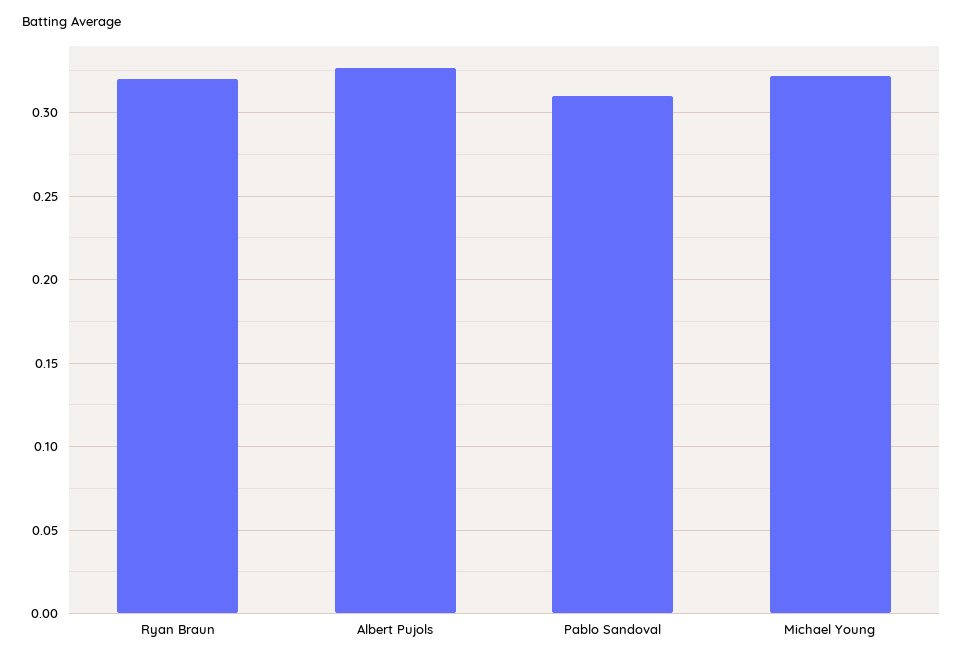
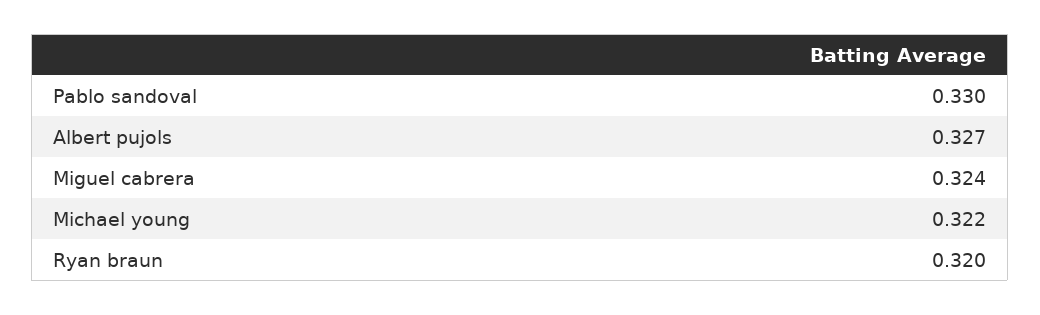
Pablo Sandoval: 0.31 -> 0.33
Miguel cabrera: none -> 0.324

